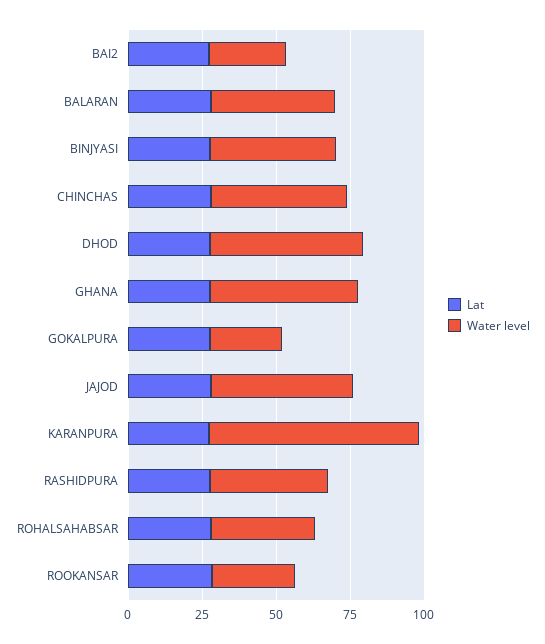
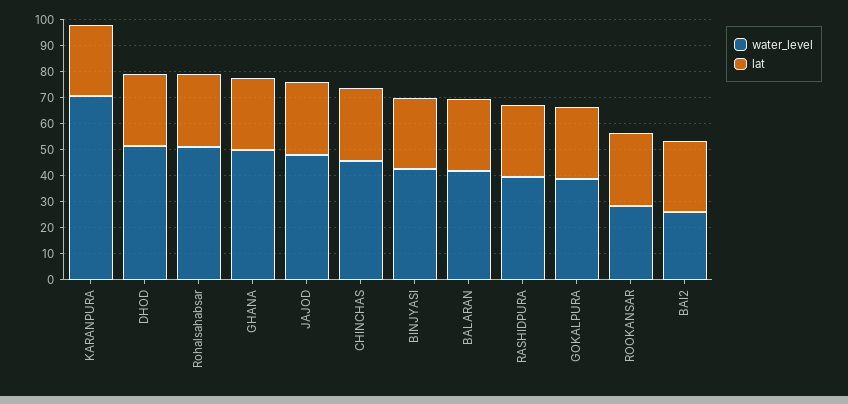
Water level, GOKALPURA: 25 -> 40
Water level, ROHALSAHABSAR: 35 -> 50

